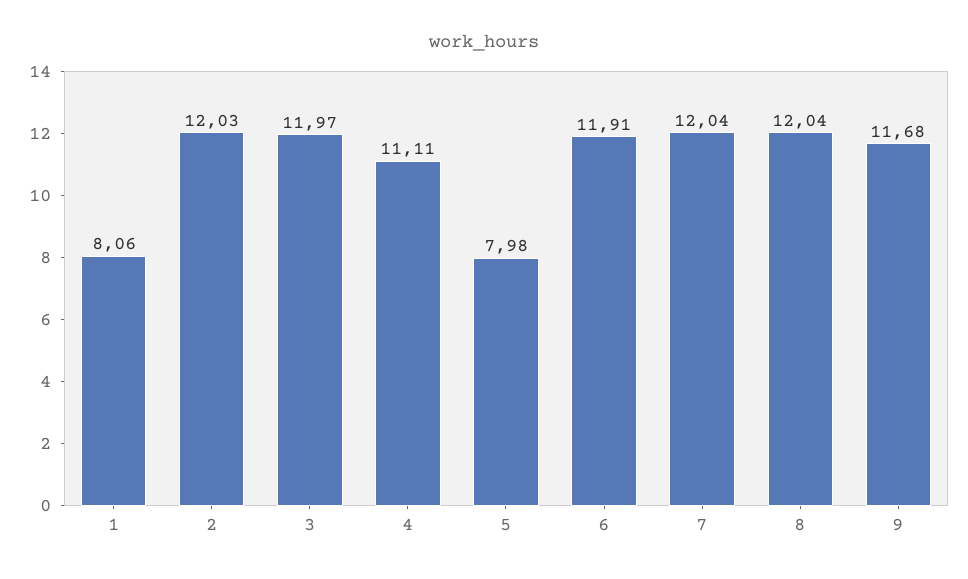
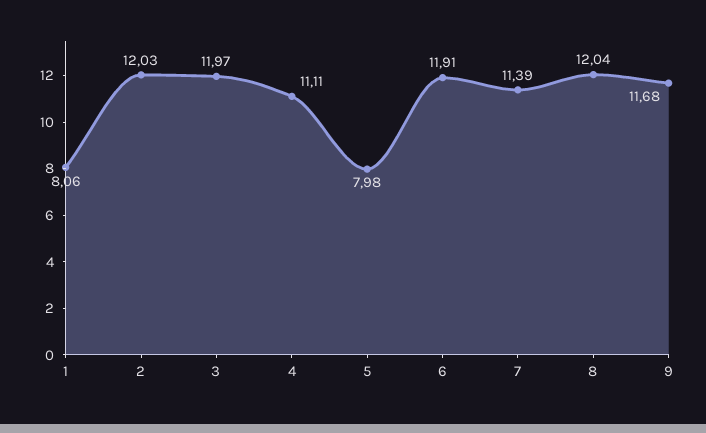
7: 12.04 -> 11.39

